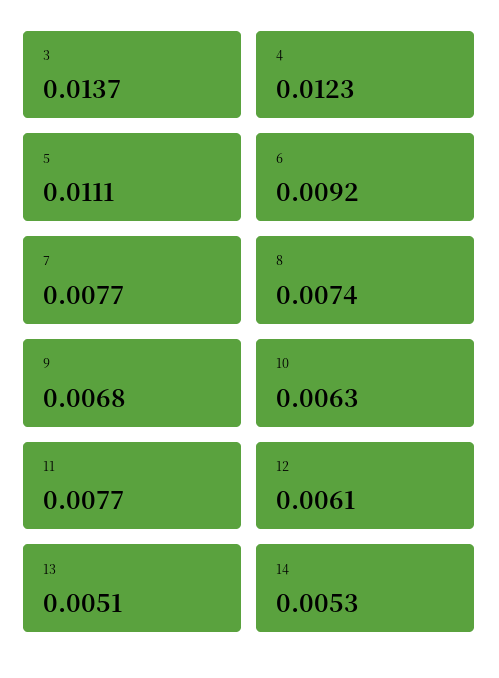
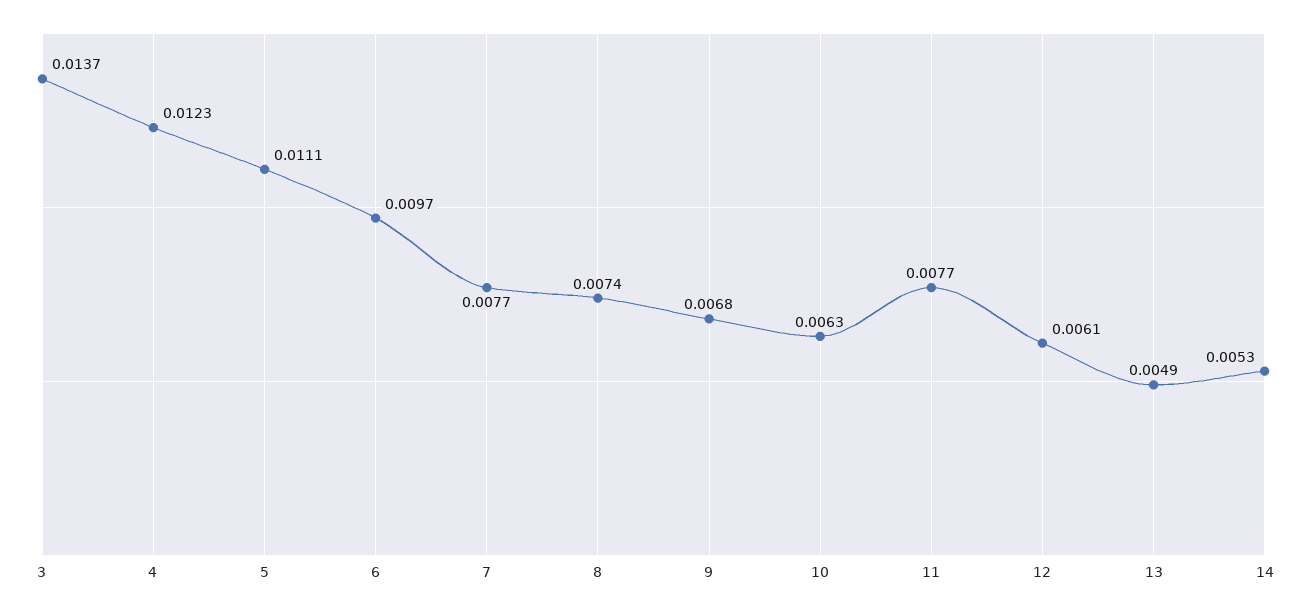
6: 0.0092 -> 0.0097
13: 0.0051 -> 0.0049

